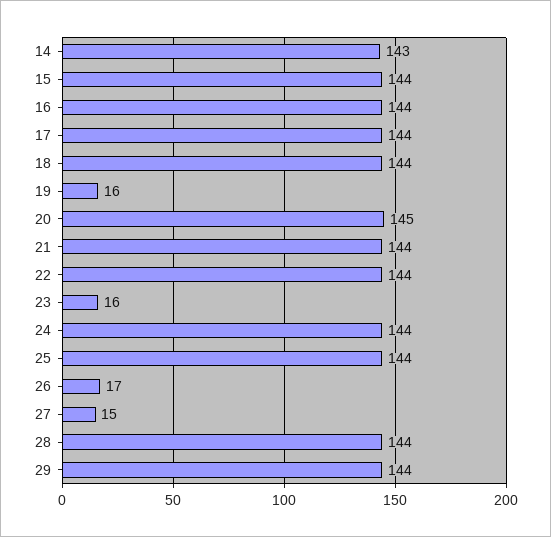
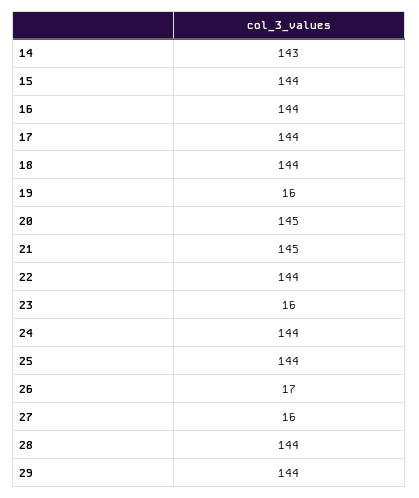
21: 144 -> 145
27: 15 -> 16

